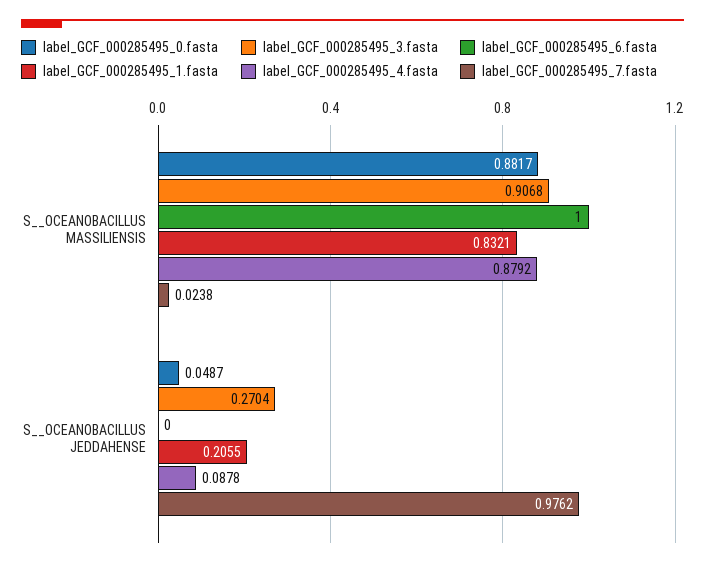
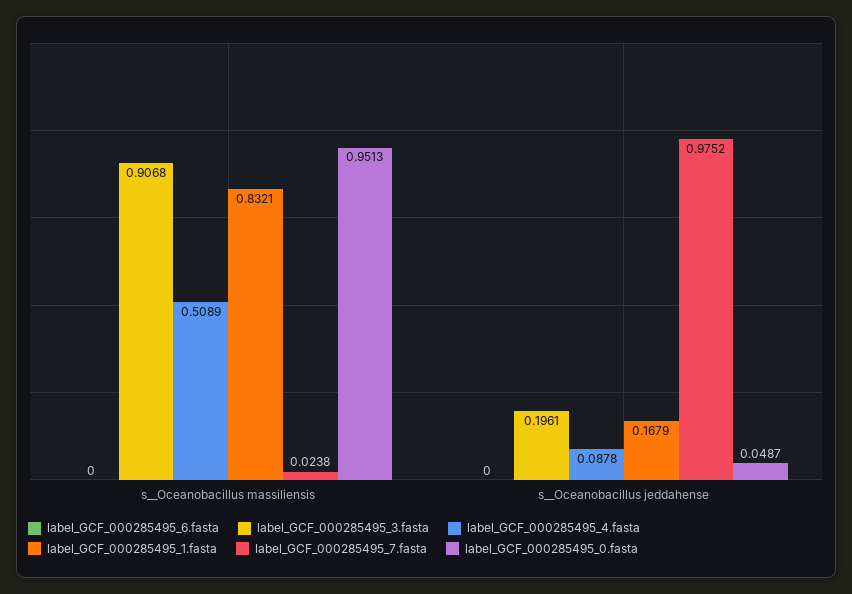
label_GCF_000285495_0.fasta, S__OCEANOBACILLUS MASSILIENSIS: 0.8817 -> 0.9513
label_GCF_000285495_6.fasta, S__OCEANOBACILLUS MASSILIENSIS: 1 -> 0
label_GCF_000285495_4.fasta, S__OCEANOBACILLUS MASSILIENSIS: 0.8792 -> 0.5089
label_GCF_000285495_3.fasta, S__OCEANOBACILLUS JEDDAHENSE: 0.2704 -> 0.1961
label_GCF_000285495_1.fasta, S__OCEANOBACILLUS JEDDAHENSE: 0.2055 -> 0.1679
label_GCF_000285495_7.fasta, S__OCEANOBACILLUS JEDDAHENSE: 0.9762 -> 0.9752

